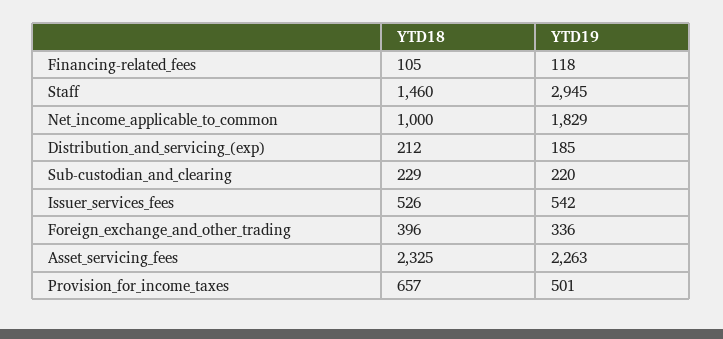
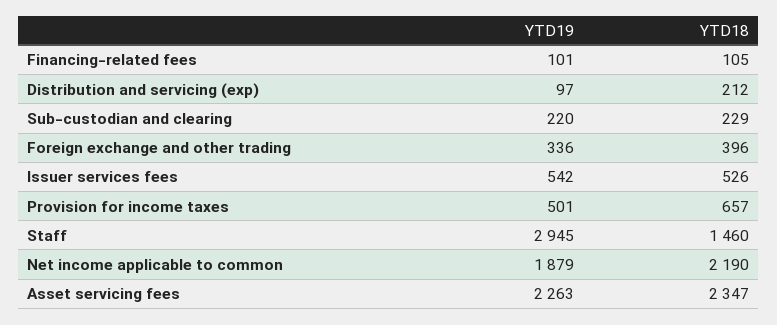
YTD19, Financing-related_fees: 118 -> 101
YTD18, Net_income_applicable_to_common: 1000 -> 2190
YTD19, Net_income_applicable_to_common: 1829 -> 1879
YTD19, Distribution_and_servicing_(exp): 185 -> 97
YTD18, Asset_servicing_fees: 2325 -> 2347

